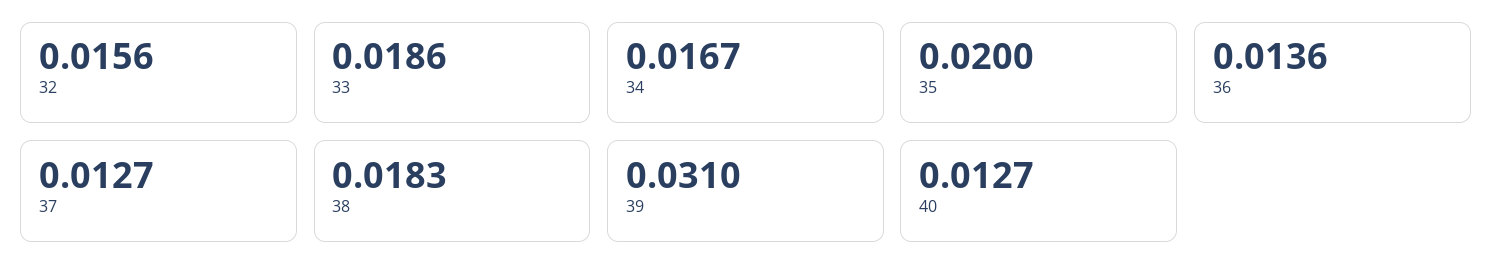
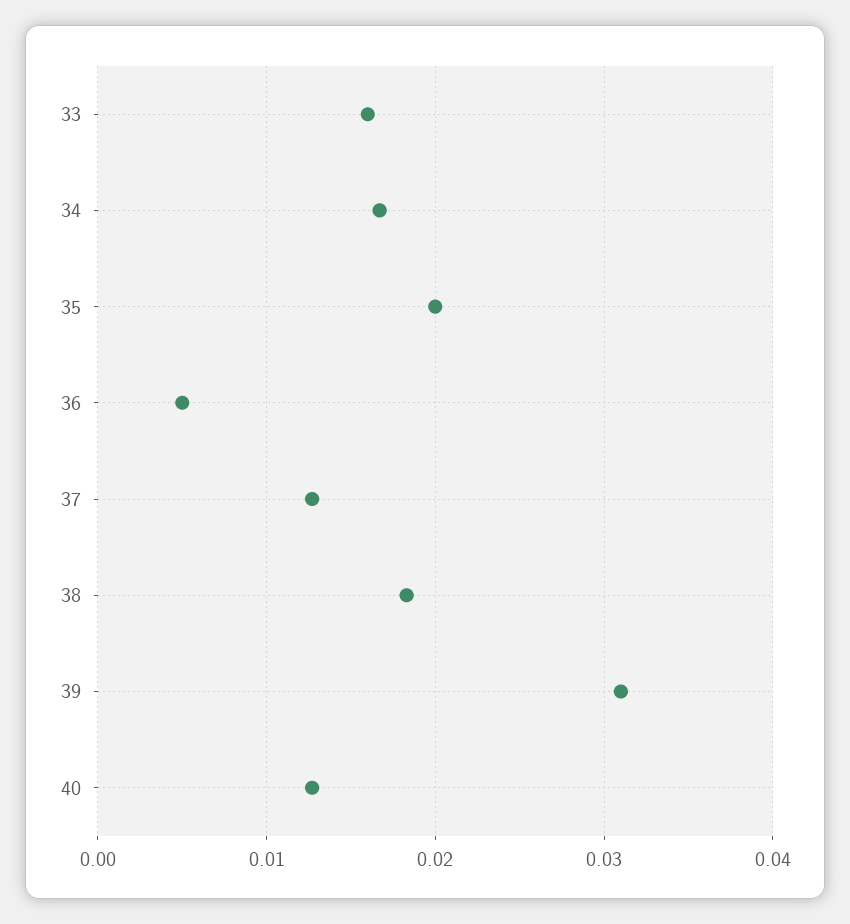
32: 0.0156 -> none
33: 0.0186 -> 0.016
36: 0.0136 -> 0.005

